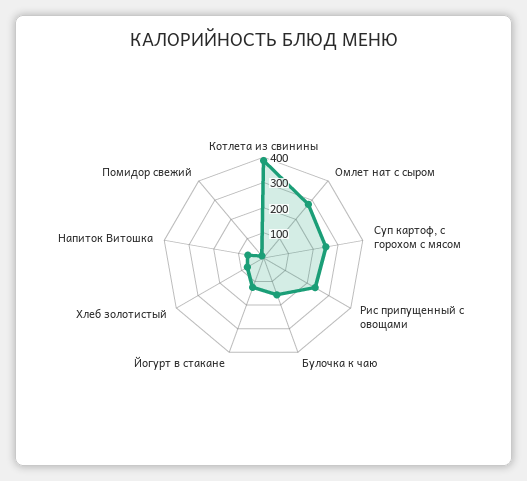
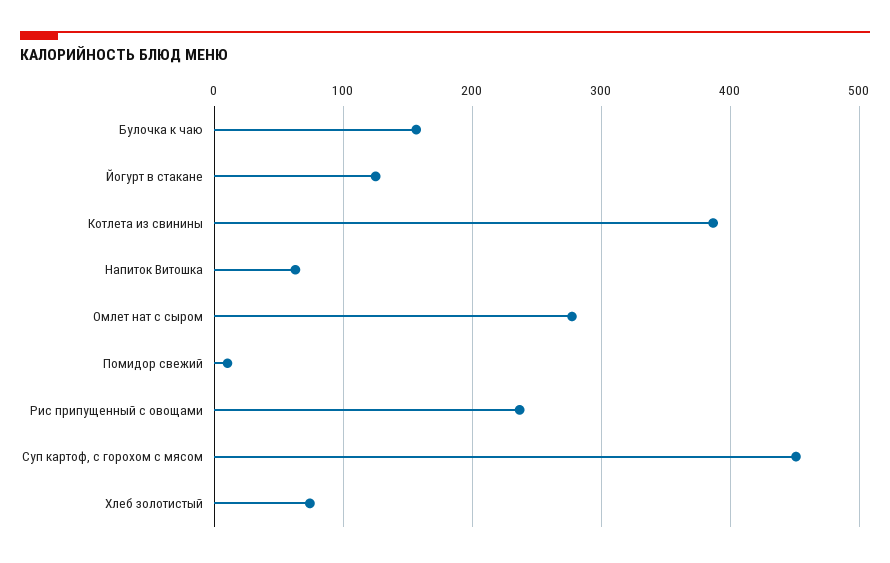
Суп картоф, с горохом с мясом: 250 -> 450

